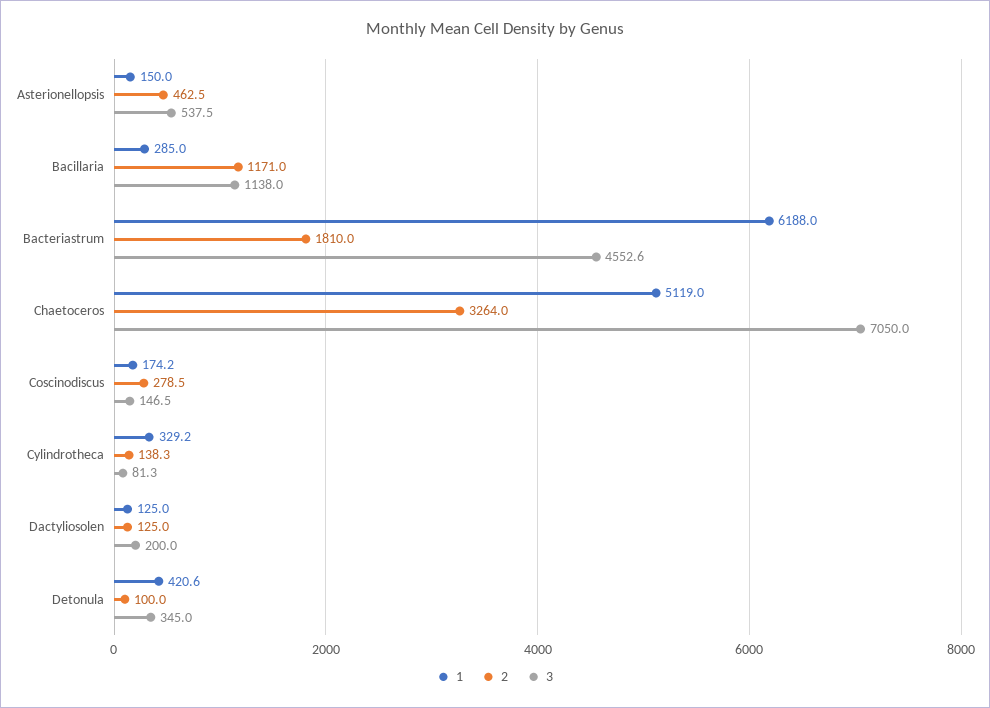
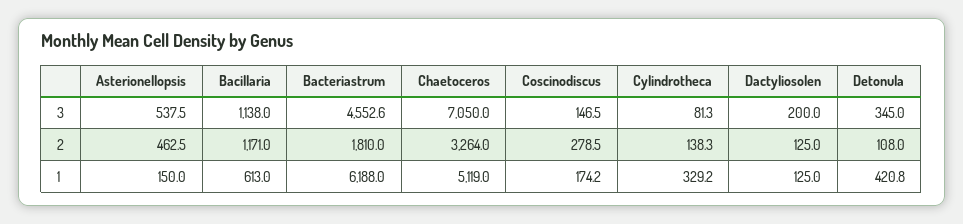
1, Bacillaria: 285 -> 613
1, Detonula: 420.6 -> 420.8
2, Detonula: 100 -> 108

